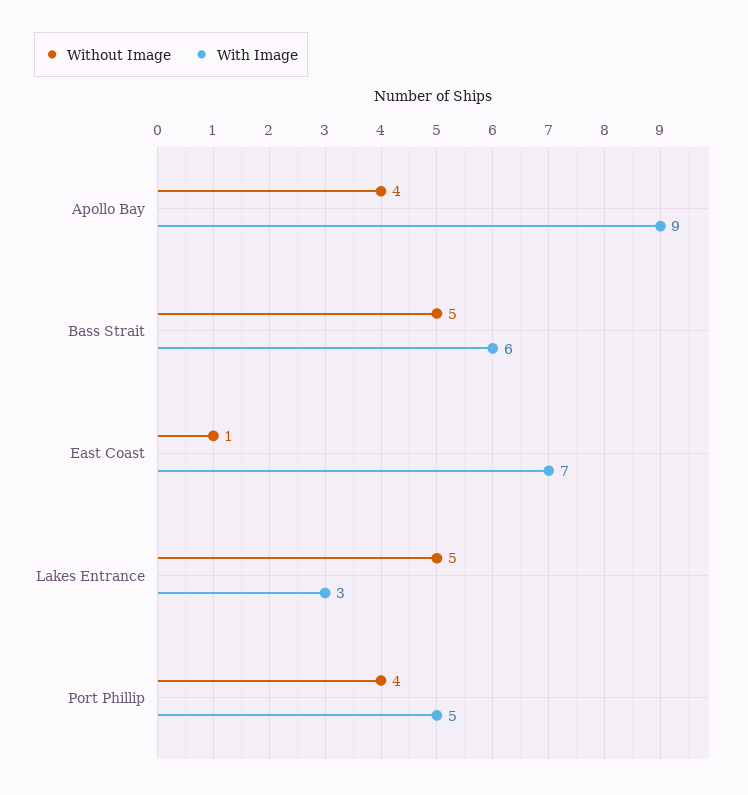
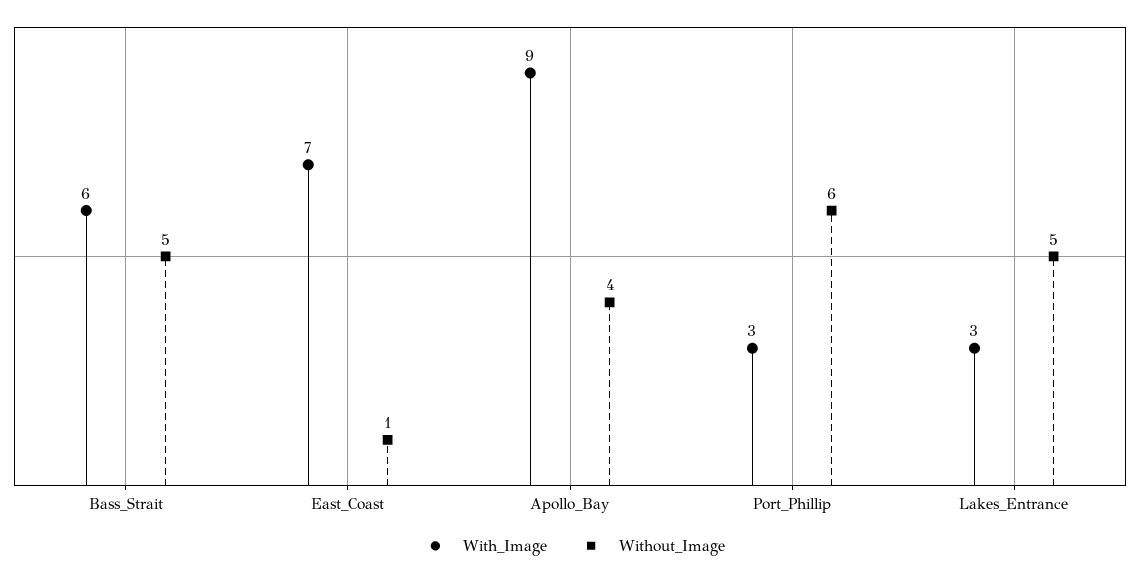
Without Image, Port Phillip: 4 -> 6
With Image, Port Phillip: 5 -> 3

